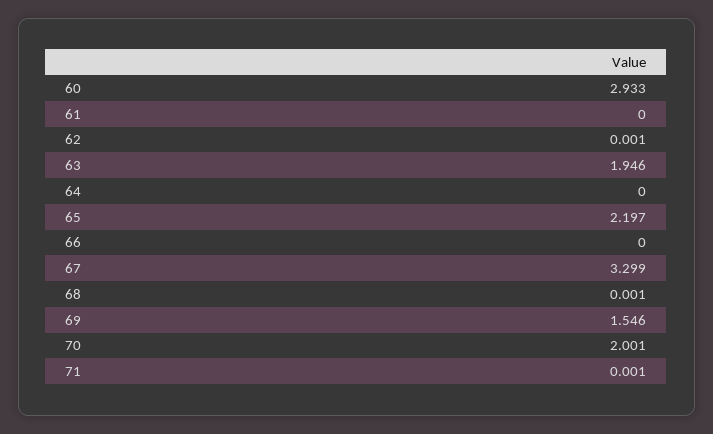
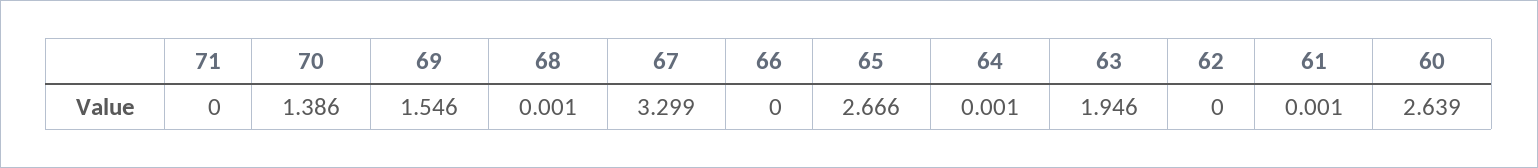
60: 2.933 -> 2.639
61: 0 -> 0.001
62: 0.001 -> 0
64: 0 -> 0.001
65: 2.197 -> 2.666
70: 2.001 -> 1.386
71: 0.001 -> 0

